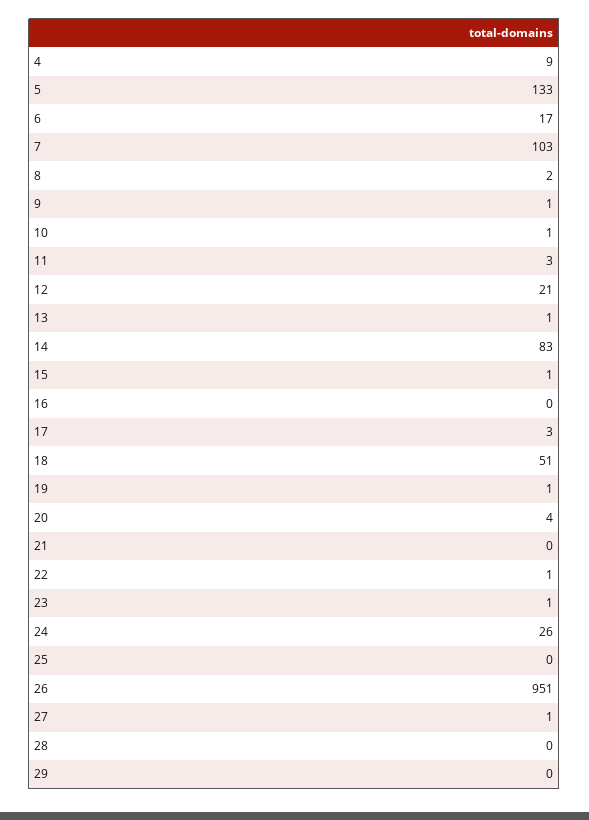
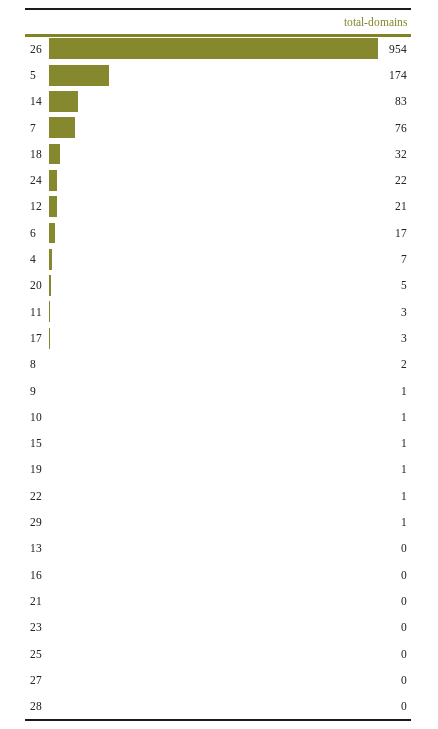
4: 9 -> 7
5: 133 -> 174
7: 103 -> 76
13: 1 -> 0
18: 51 -> 32
20: 4 -> 5
23: 1 -> 0
24: 26 -> 22
26: 951 -> 954
27: 1 -> 0
29: 0 -> 1

